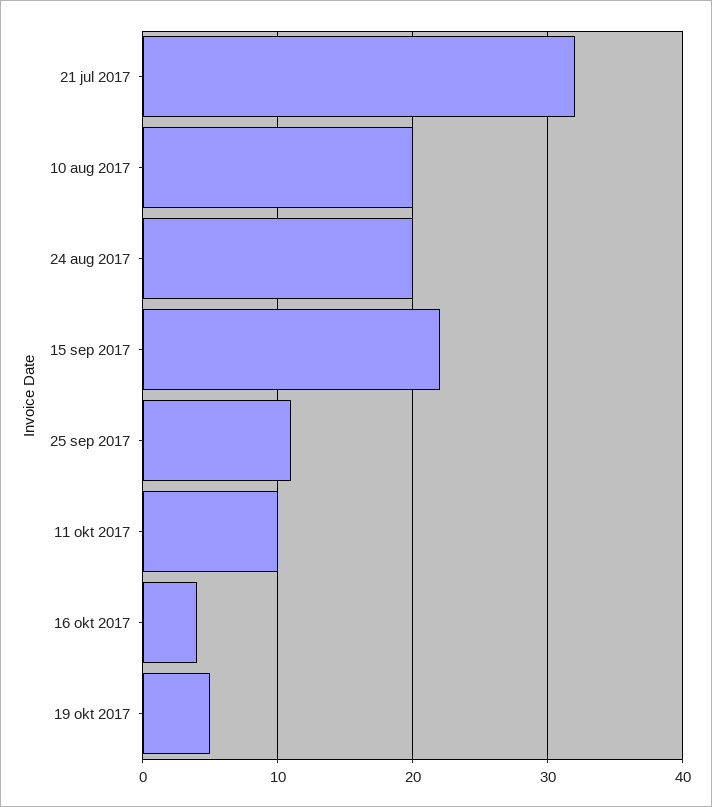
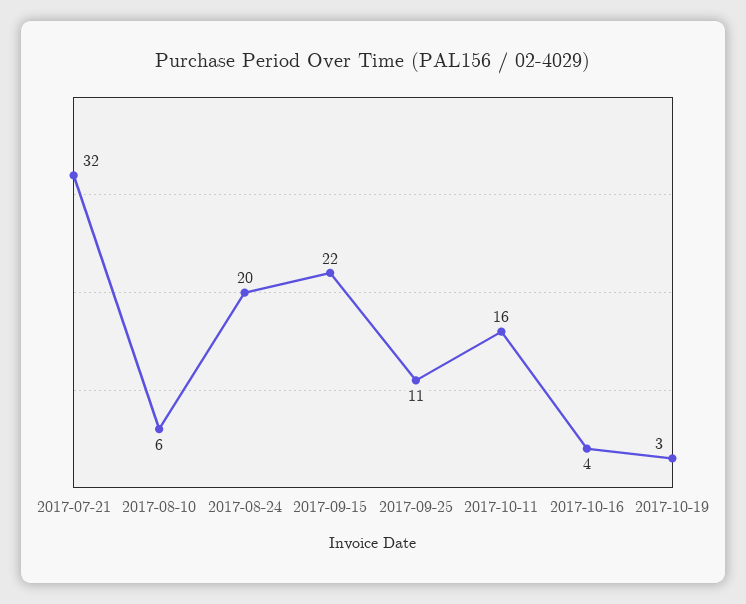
10 aug 2017: 20 -> 6
11 okt 2017: 10 -> 16
19 okt 2017: 5 -> 3

